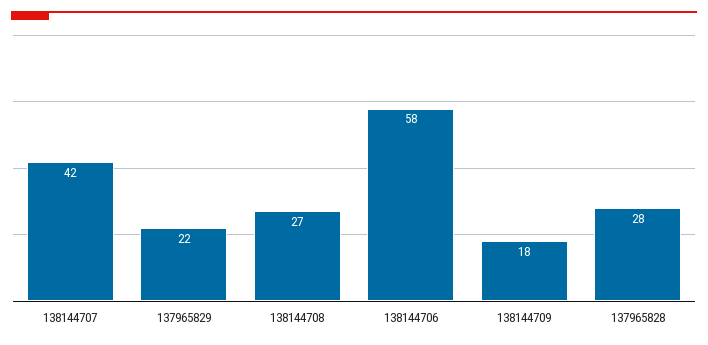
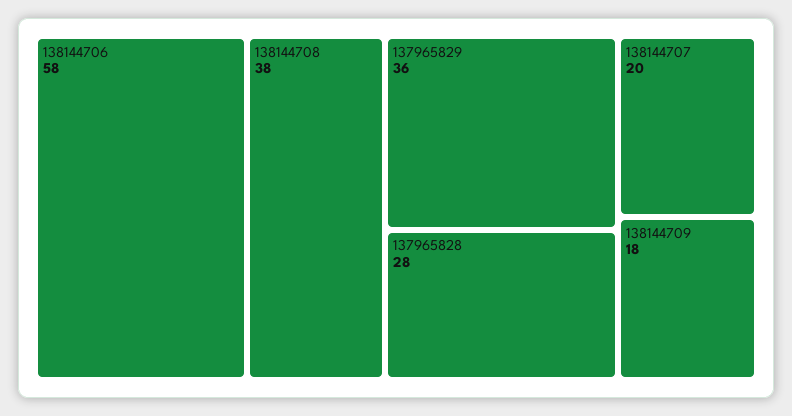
138144707: 42 -> 20
137965829: 22 -> 36
138144708: 27 -> 38

